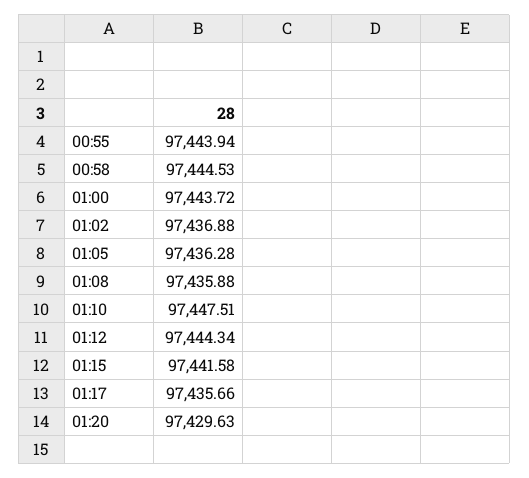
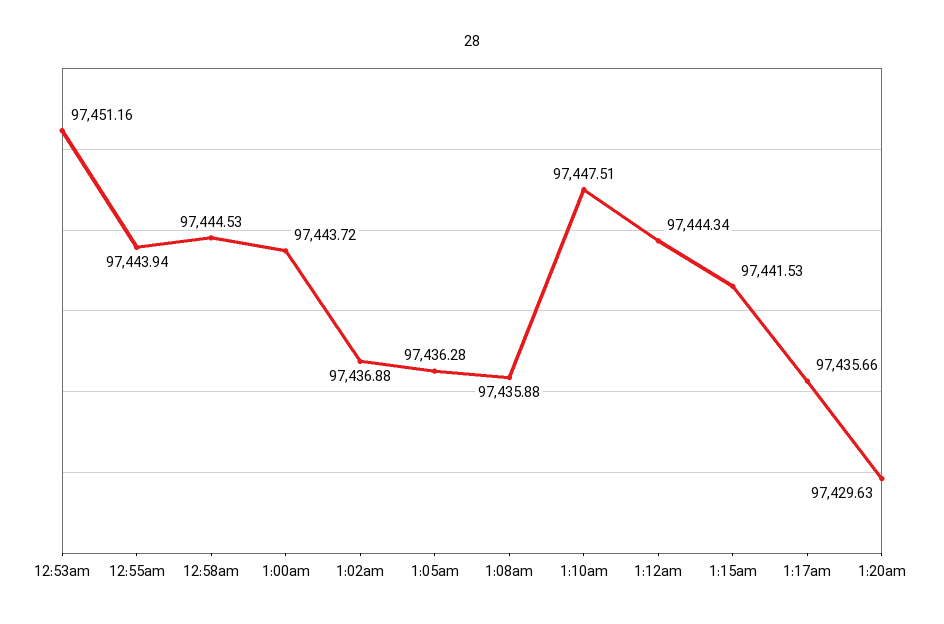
01:15: 97441.58 -> 97441.53
12:53am: none -> 97451.16

